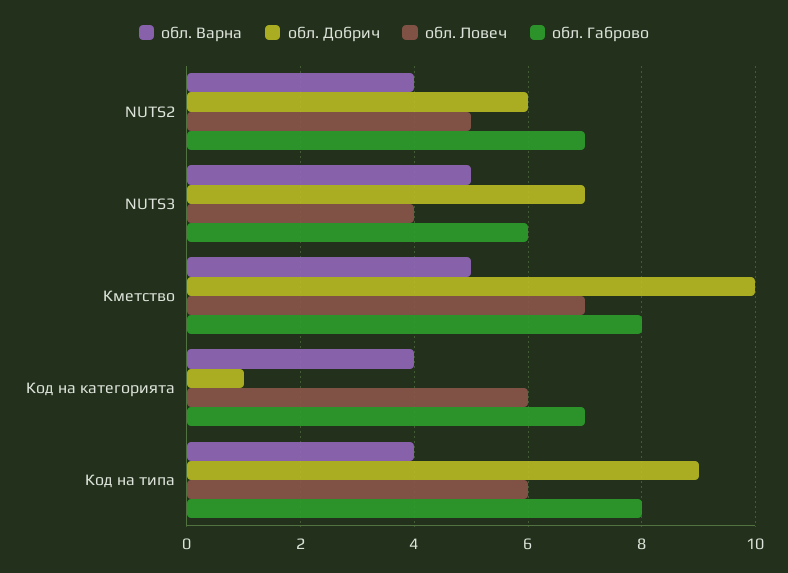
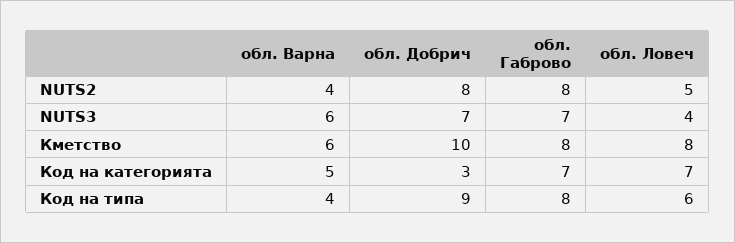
обл. Добрич, NUTS2: 6 -> 8
обл. Габрово, NUTS2: 7 -> 8
обл. Варна, NUTS3: 5 -> 6
обл. Габрово, NUTS3: 6 -> 7
обл. Варна, Кметство: 5 -> 6
обл. Ловеч, Кметство: 7 -> 8
обл. Варна, Код на категорията: 4 -> 5
обл. Добрич, Код на категорията: 1 -> 3
обл. Ловеч, Код на категорията: 6 -> 7

